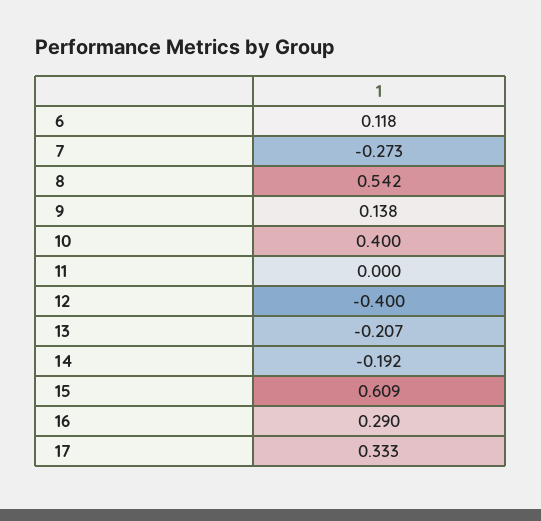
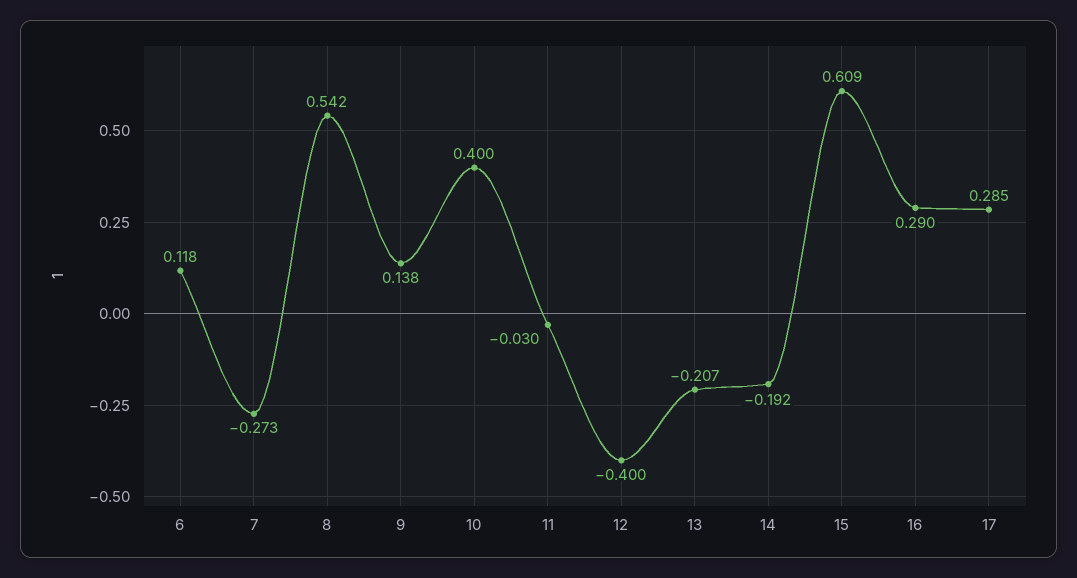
11: 0 -> -0.03
17: 0.333 -> 0.285

